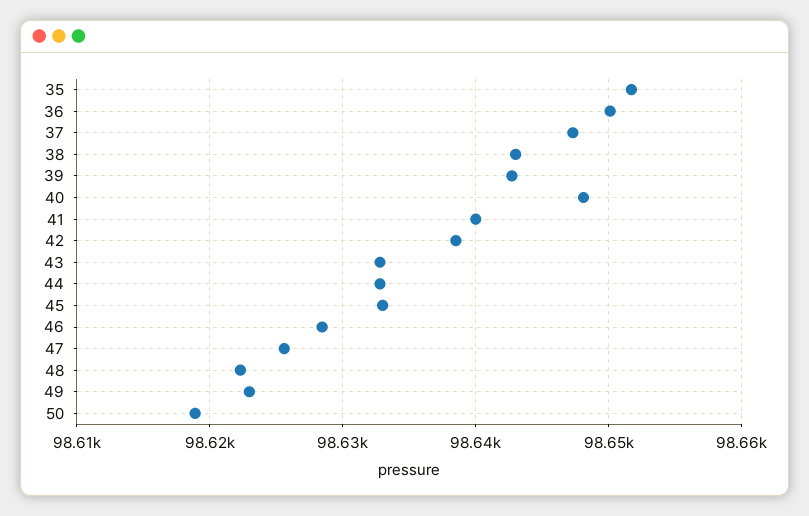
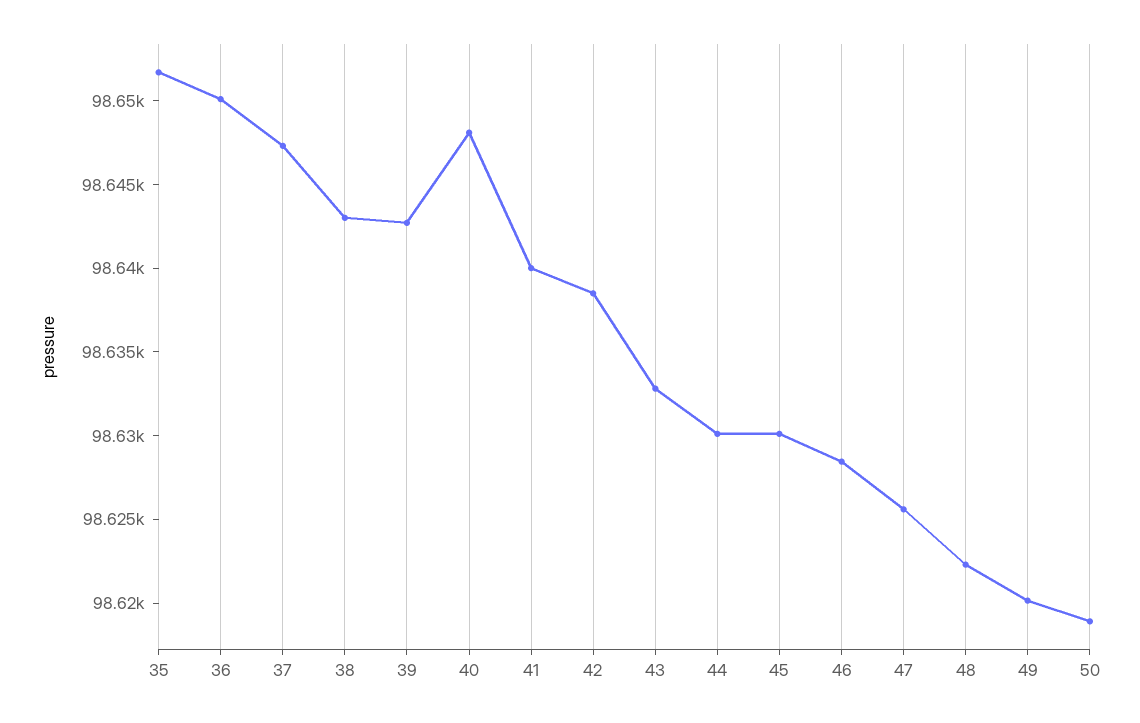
44: 98633 -> 98630
45: 98633 -> 98630
49: 98623 -> 98620

